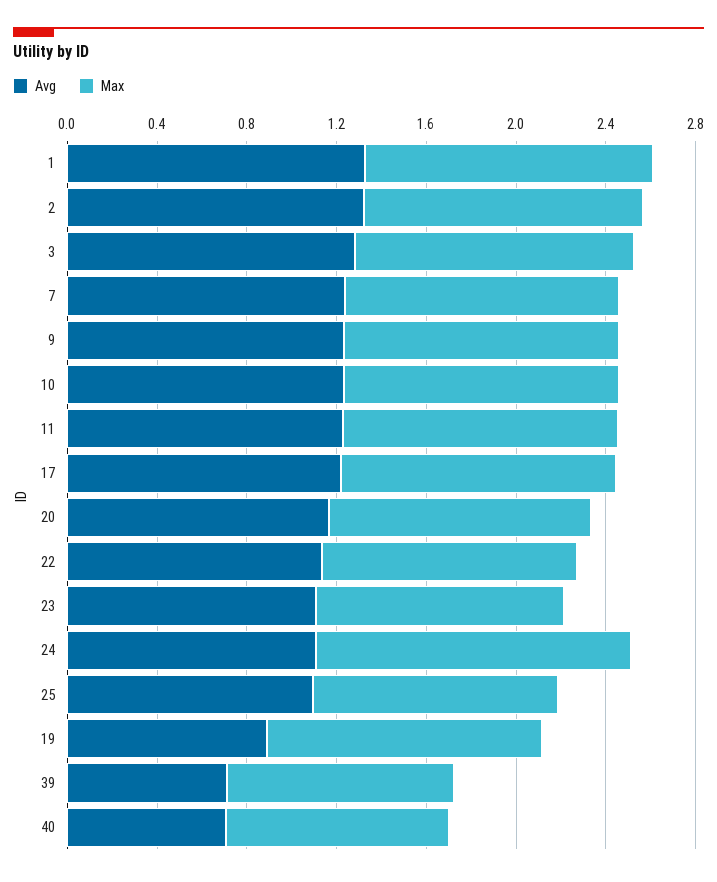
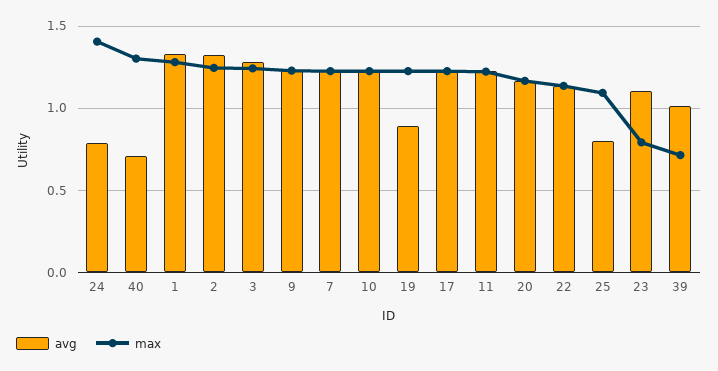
Max, 23: 1.1 -> 0.8
Avg, 24: 1.1 -> 0.8
Avg, 25: 1.1 -> 0.8
Avg, 39: 0.7 -> 1
Max, 39: 1 -> 0.7
Max, 40: 1 -> 1.3

